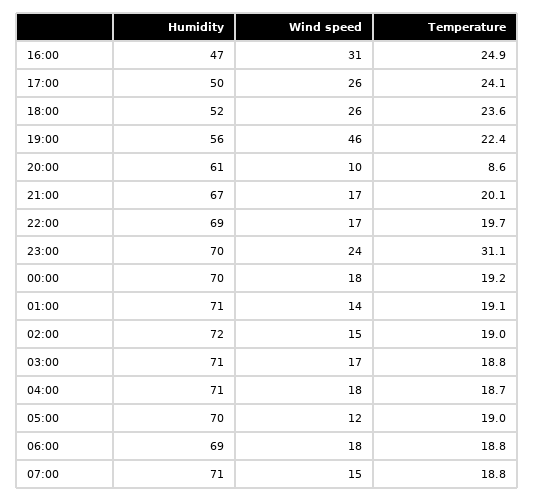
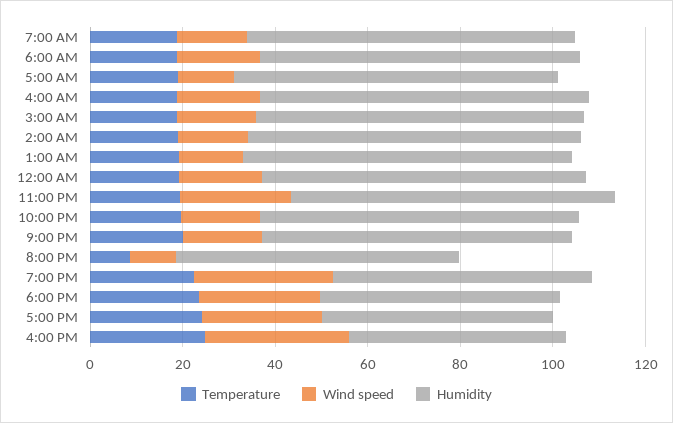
Wind speed, 19:00: 46 -> 30
Temperature, 23:00: 31.1 -> 20

